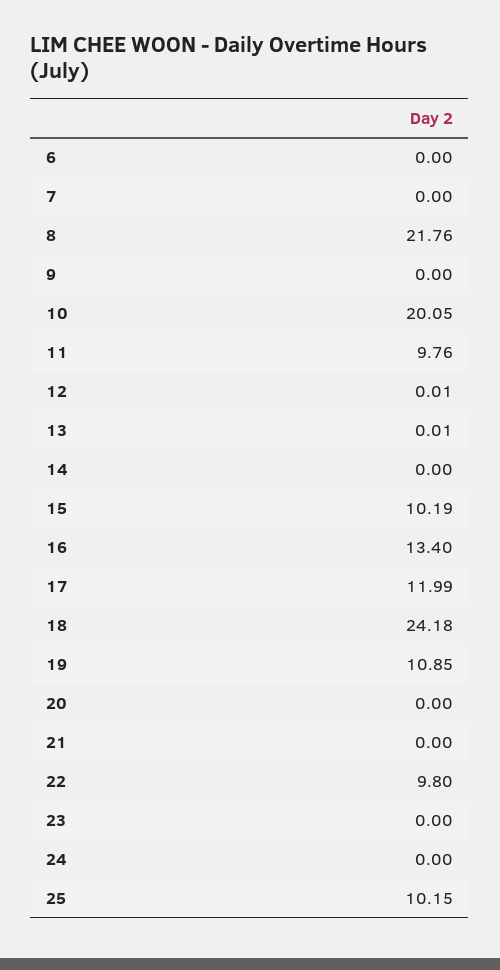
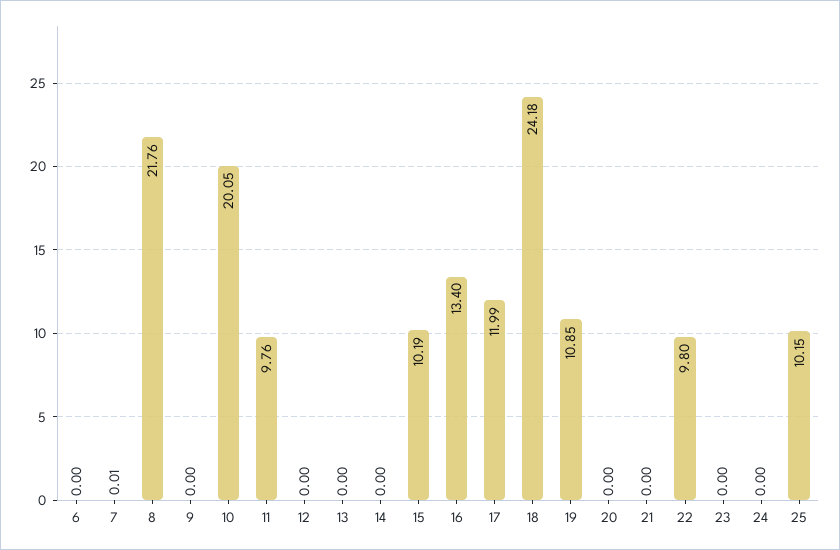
7: 0 -> 0.01
12: 0.01 -> 0
13: 0.01 -> 0

